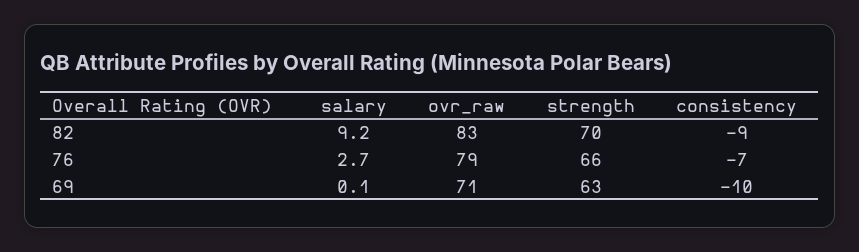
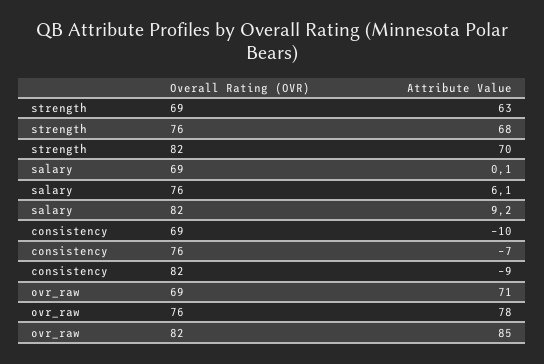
ovr_raw, 82: 83 -> 85
salary, 76: 2.7 -> 6.1
ovr_raw, 76: 79 -> 78
strength, 76: 66 -> 68

